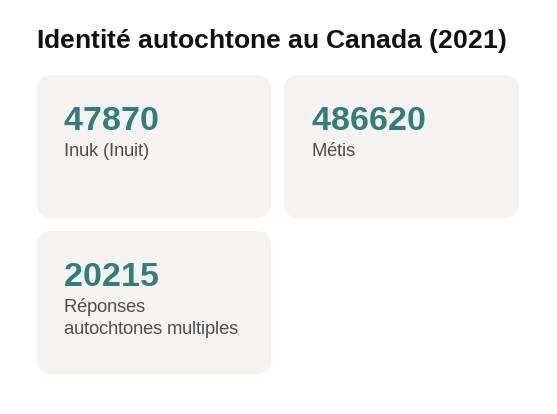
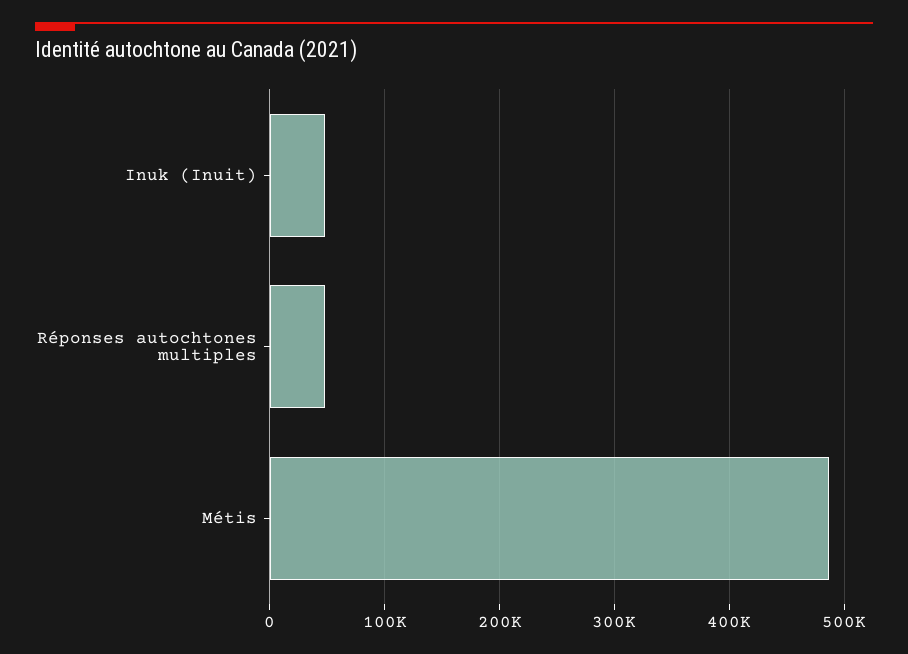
Réponses autochtones multiples: 20215 -> 50000

